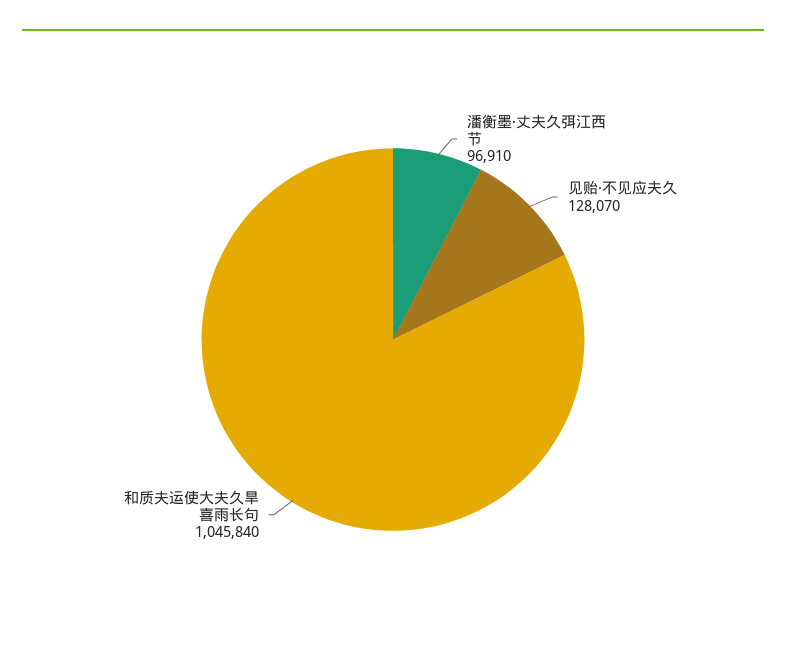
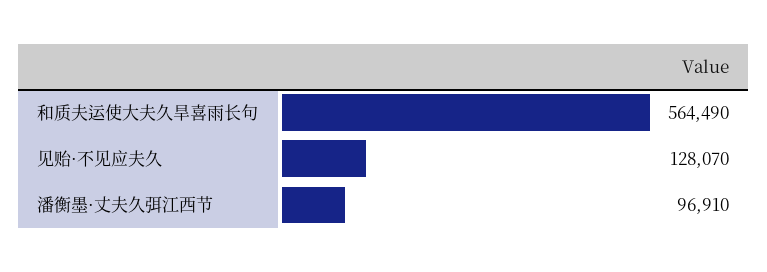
和质夫运使大夫久旱喜雨长句: 1045840 -> 564490

